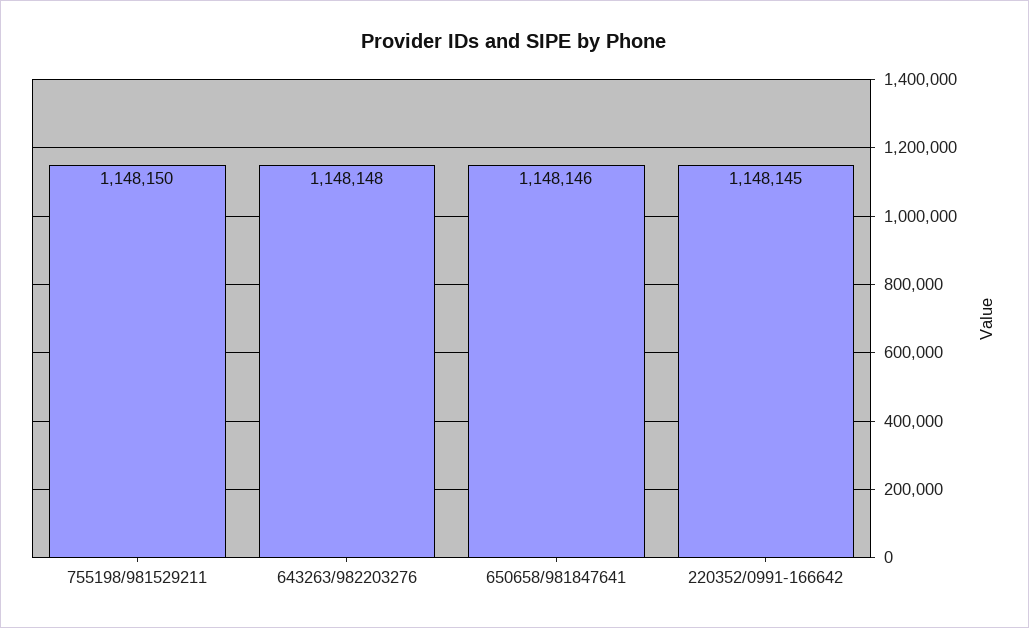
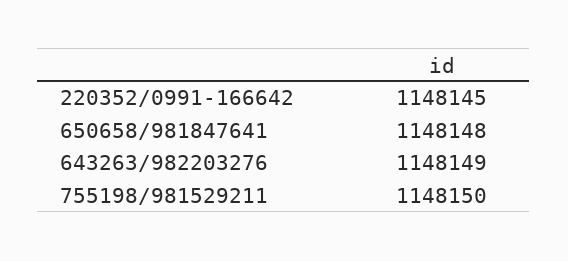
643263/982203276: 1148148 -> 1148149
650658/981847641: 1148146 -> 1148148

